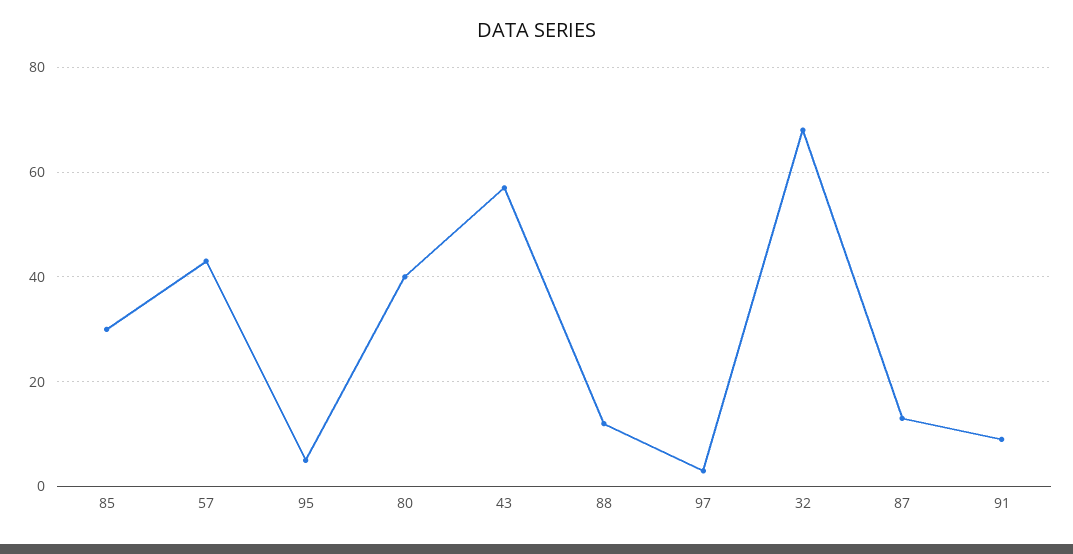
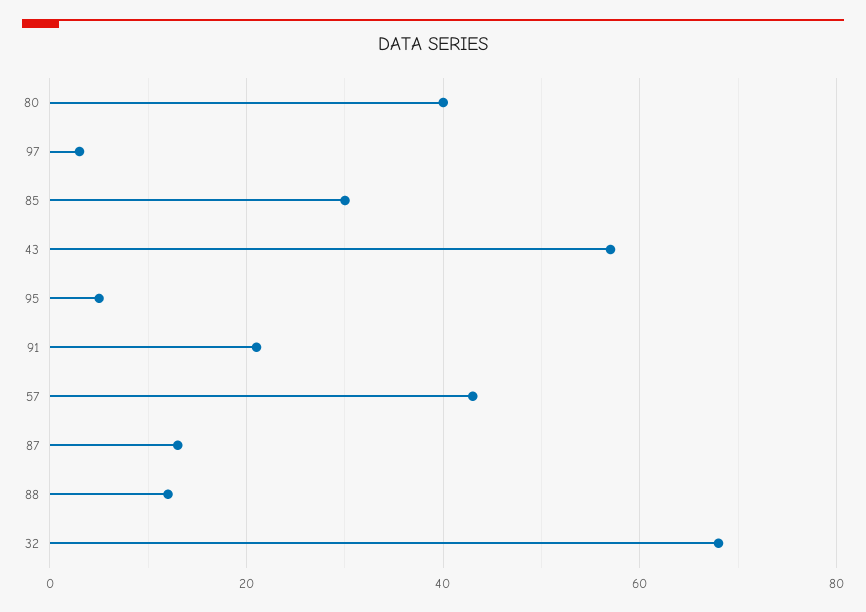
91: 10 -> 20

